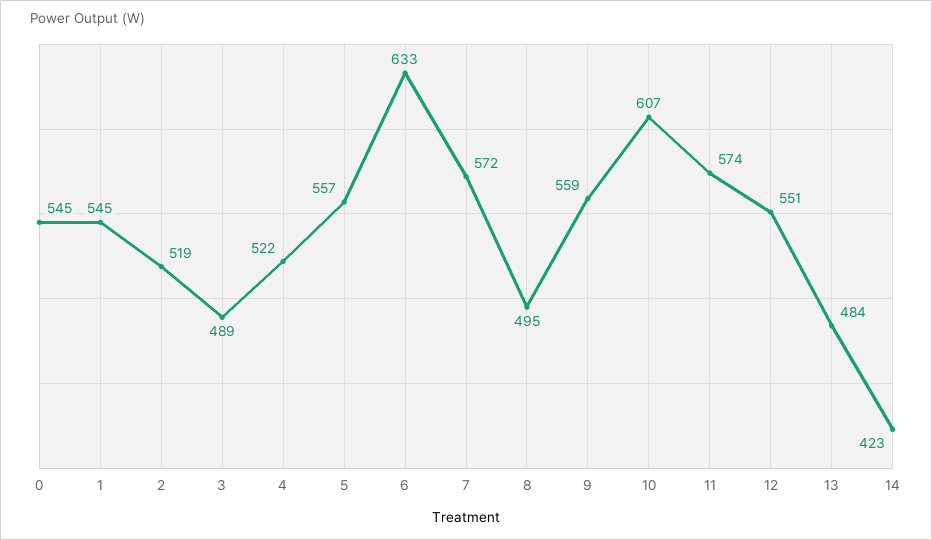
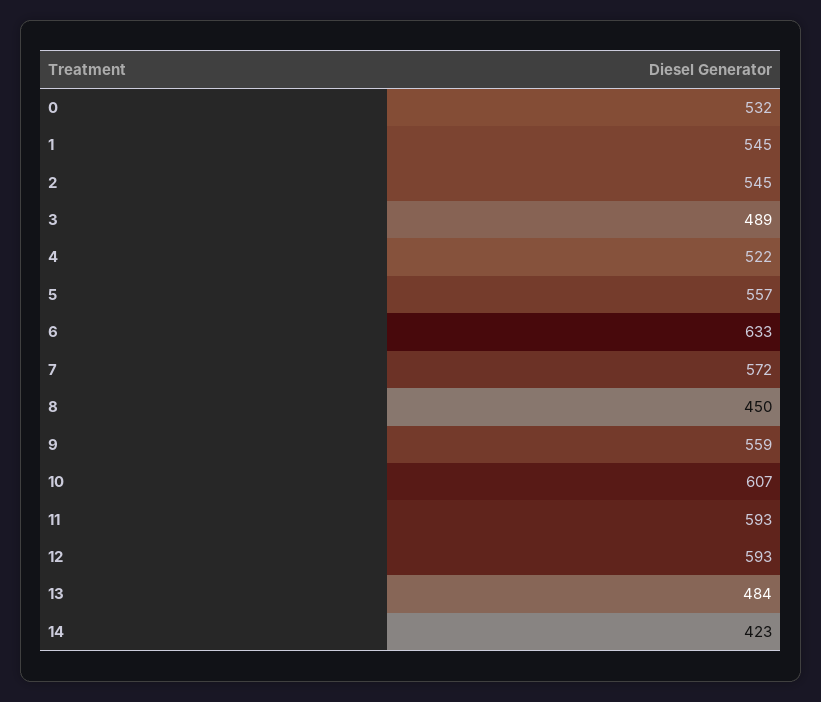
0: 545 -> 532
2: 519 -> 545
8: 495 -> 450
11: 574 -> 593
12: 551 -> 593

